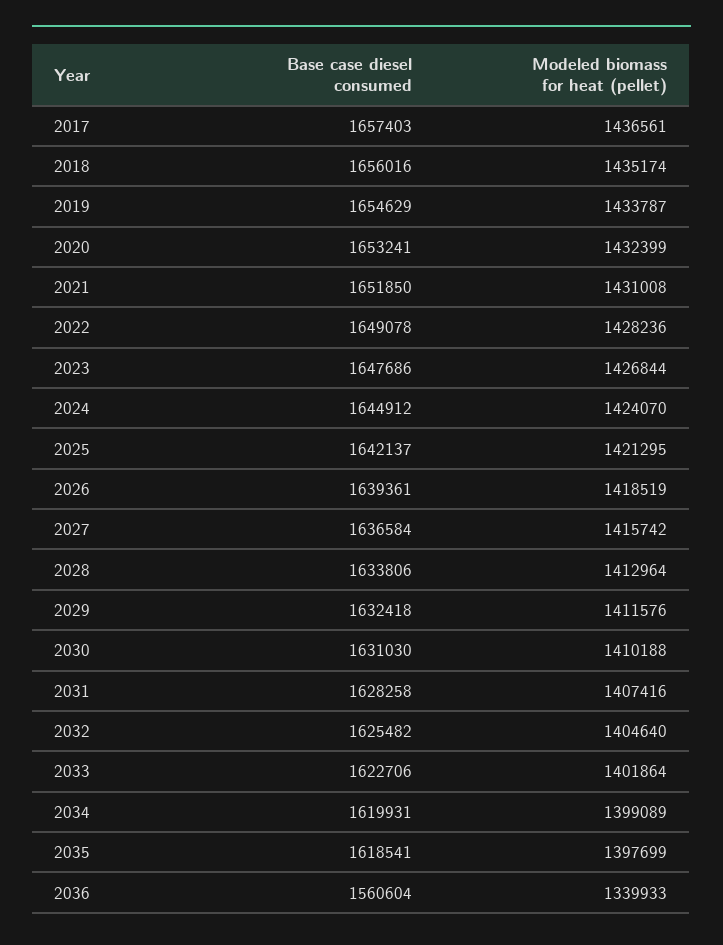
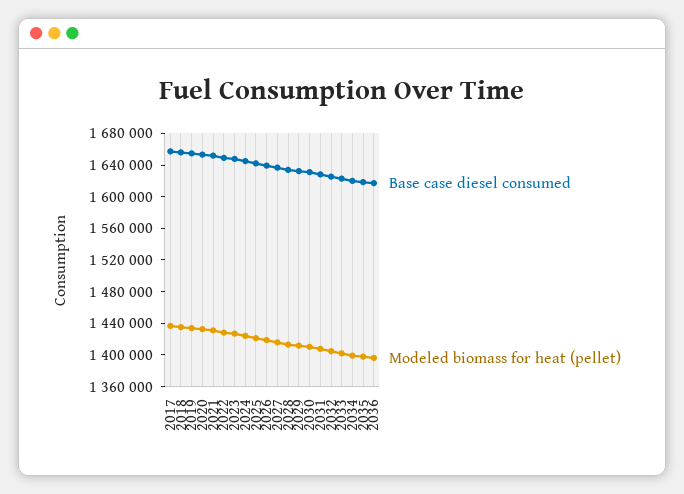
Base case diesel consumed, 2036: 1560604 -> 1620000
Modeled biomass for heat (pellet), 2036: 1339933 -> 1400000

